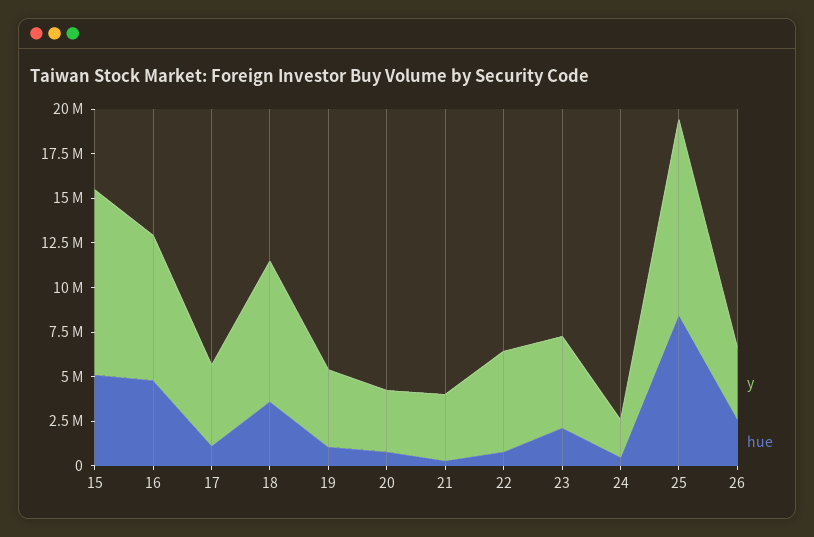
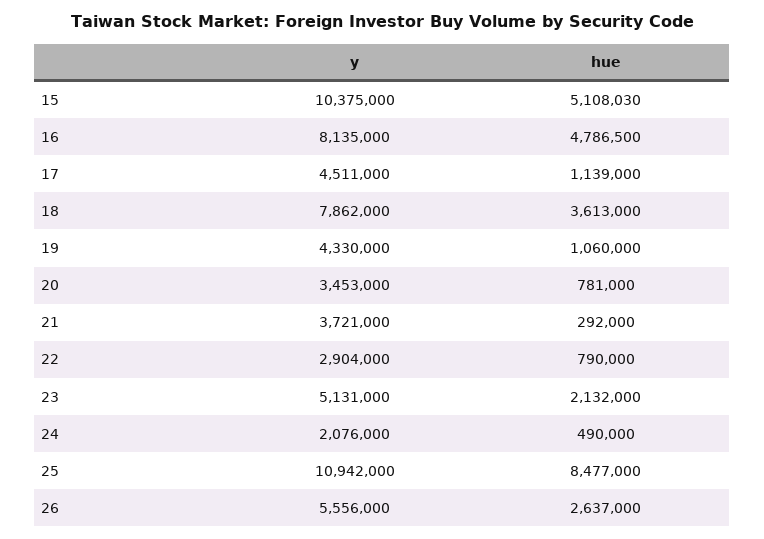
y, 22: 5500000 -> 2904000
y, 26: 4000000 -> 5556000

